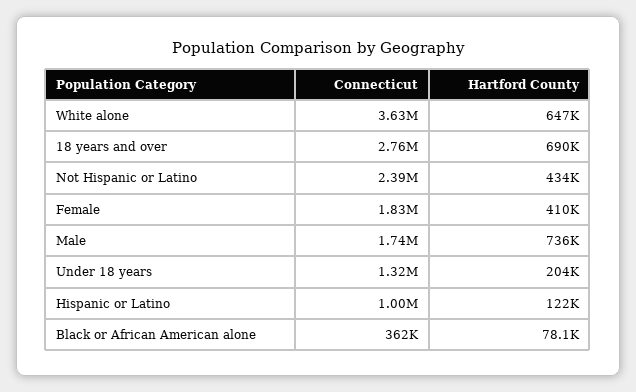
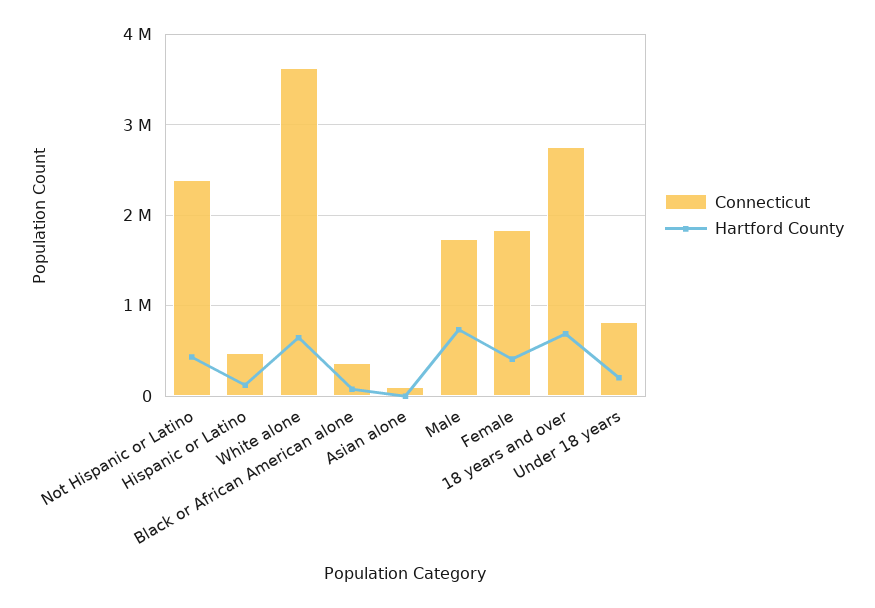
Connecticut, Under 18 years: 1320000 -> 800000
Connecticut, Hispanic or Latino: 1000000 -> 500000
Connecticut, Asian alone: none -> 100000
Hartford County, Asian alone: none -> 0

